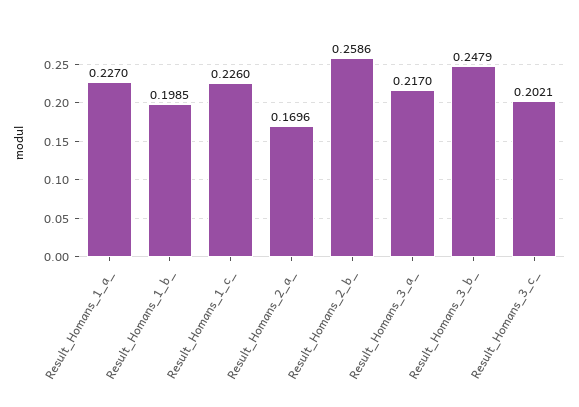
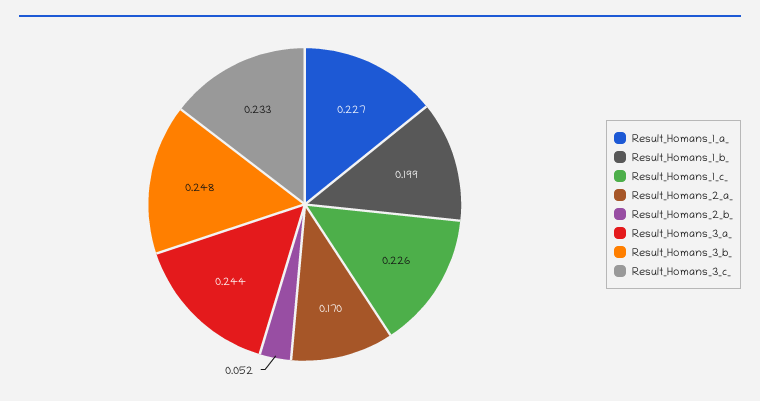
Result_Homans_2_b_: 0.2586 -> 0.052
Result_Homans_3_a_: 0.217 -> 0.244
Result_Homans_3_c_: 0.2021 -> 0.233

